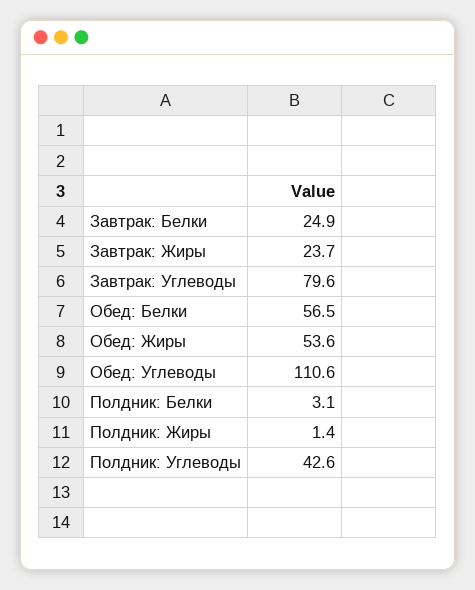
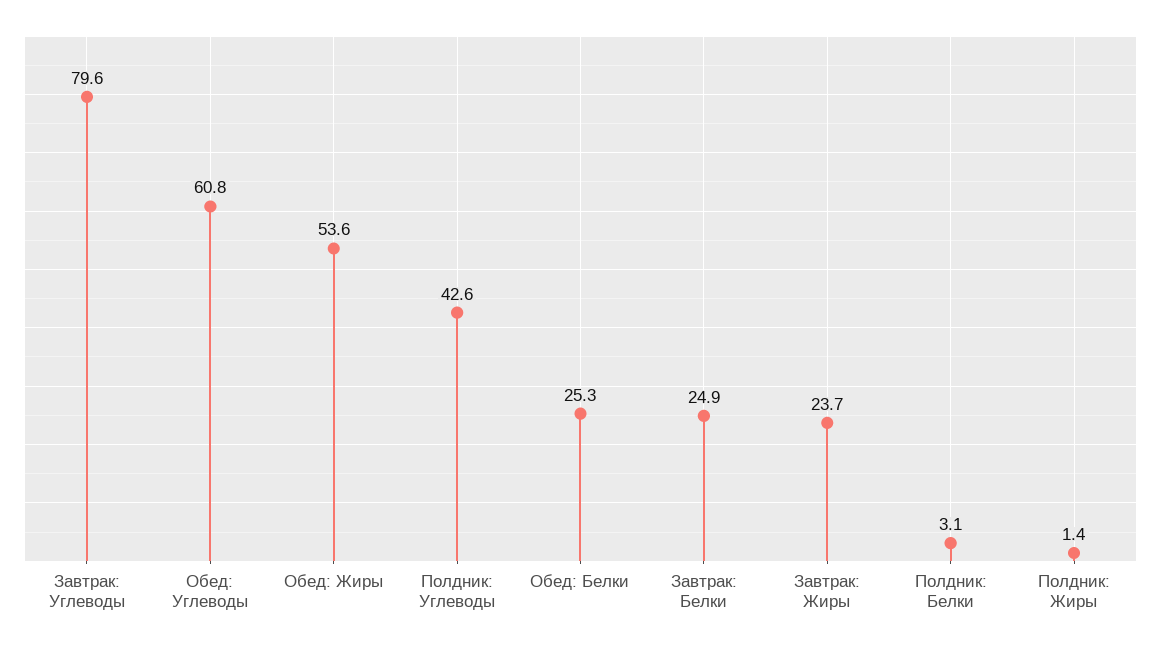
Обед: Белки: 56.5 -> 25.3
Обед: Углеводы: 110.6 -> 60.8

